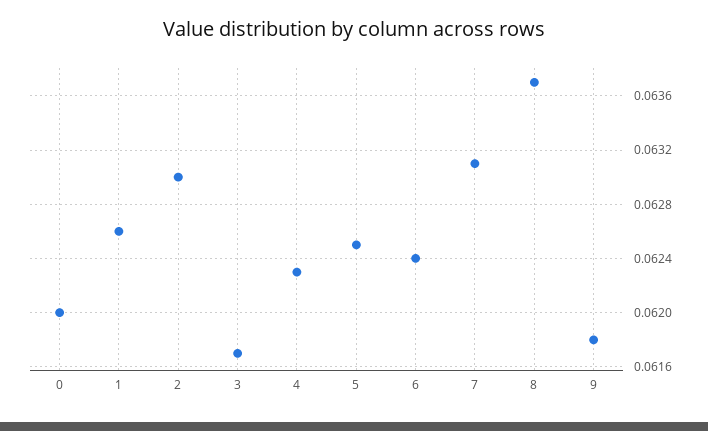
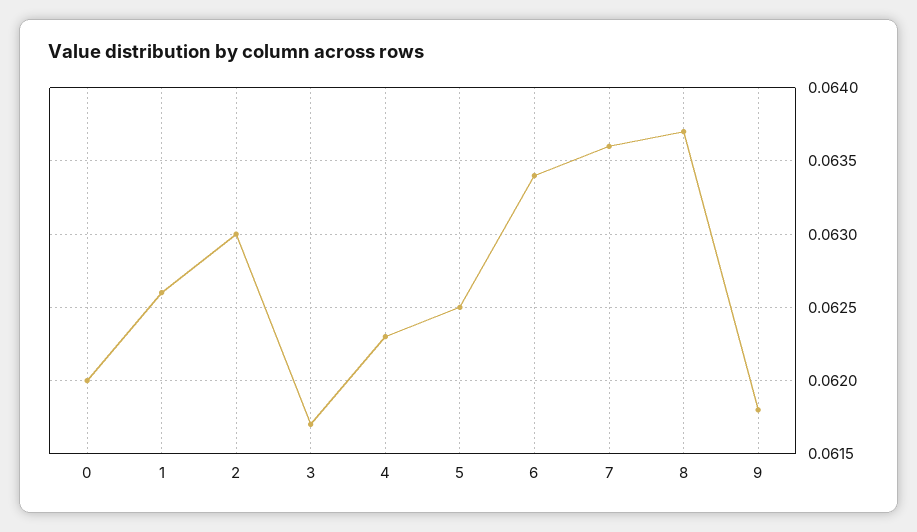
6: 0.0624 -> 0.0634
7: 0.0631 -> 0.0636

